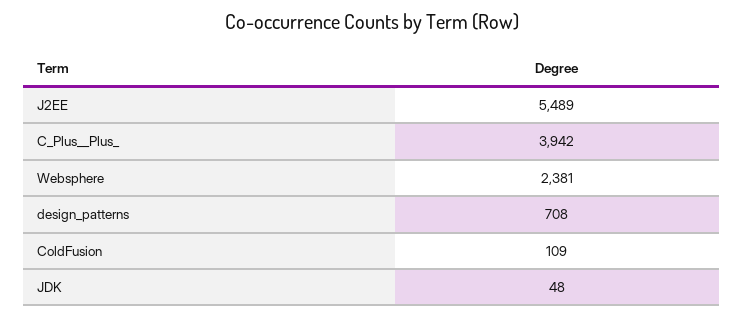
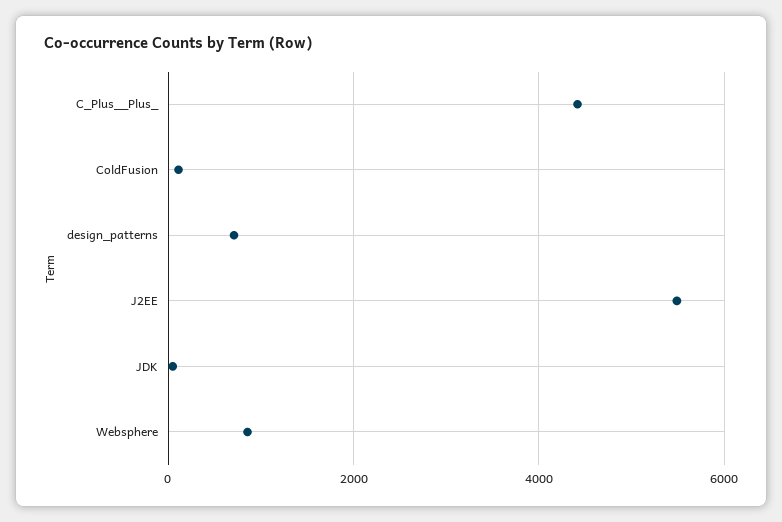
C_Plus__Plus_: 3942 -> 4400
Websphere: 2381 -> 800

